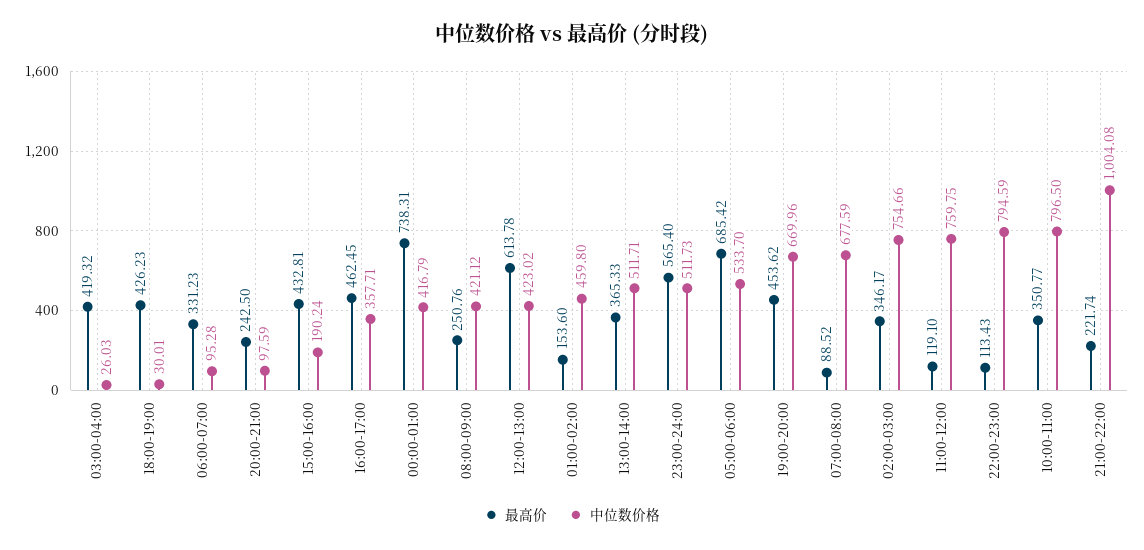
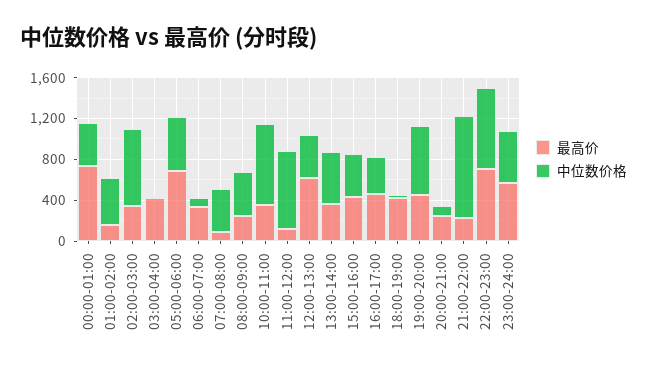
中位数价格, 15:00-16:00: 190.24 -> 400
中位数价格, 07:00-08:00: 677.59 -> 400
最高价, 22:00-23:00: 113.43 -> 700

